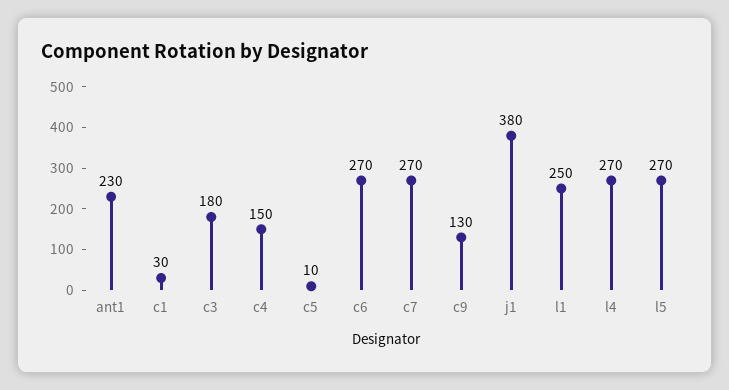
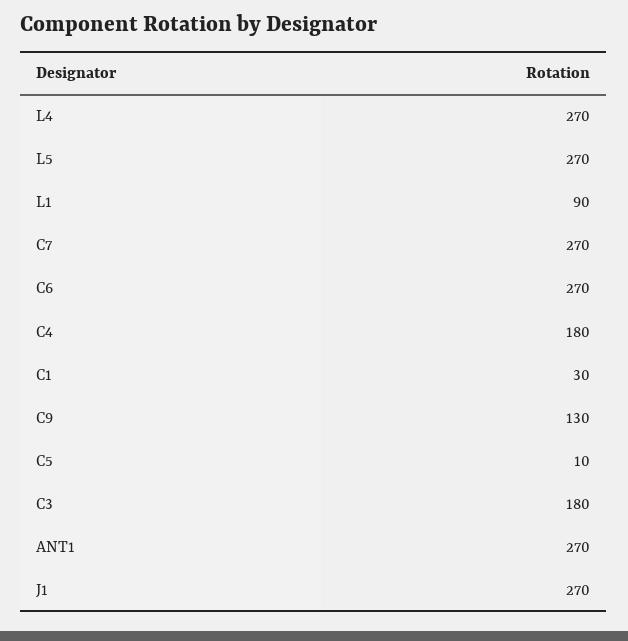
ant1: 230 -> 270
c4: 150 -> 180
j1: 380 -> 270
l1: 250 -> 90

